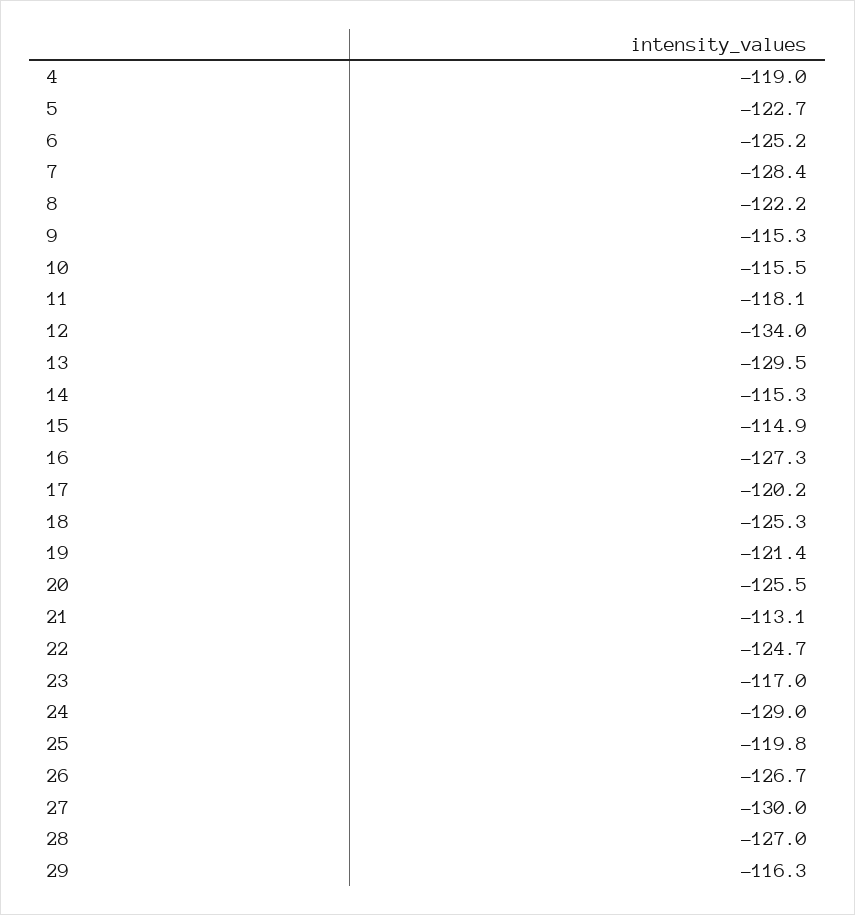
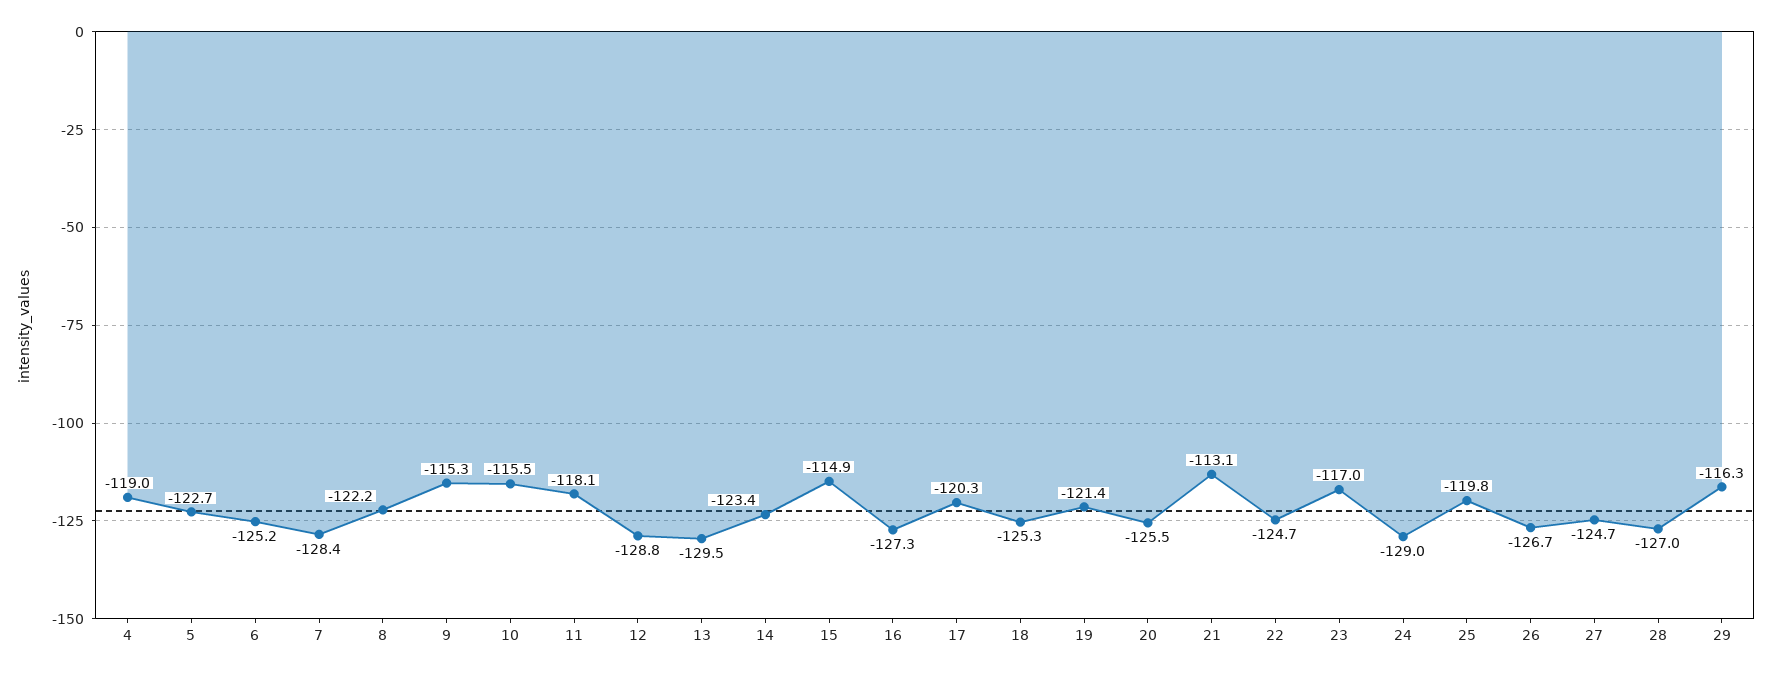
12: -134 -> -128.8
14: -115.3 -> -123.4
17: -120.2 -> -120.3
27: -130 -> -124.7

